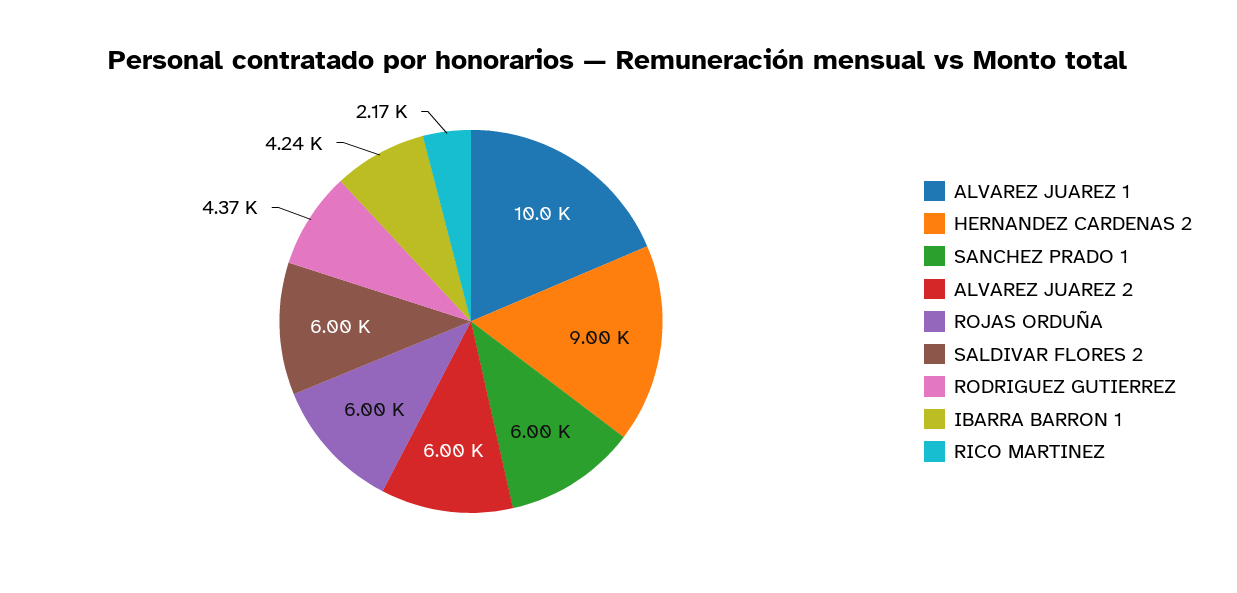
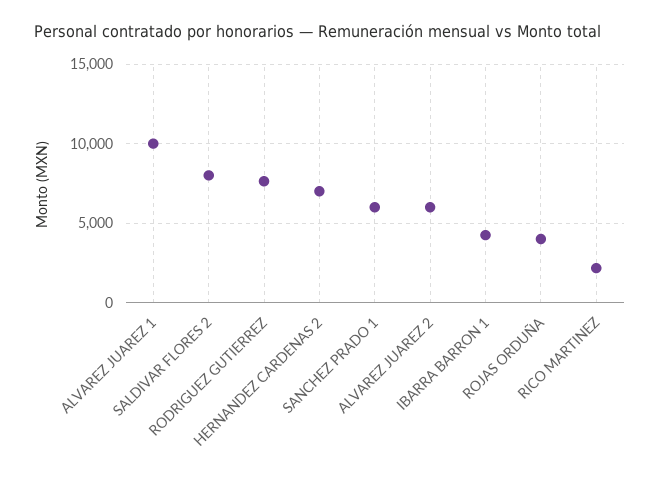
HERNANDEZ CARDENAS 2: 9000 -> 7000
ROJAS ORDUÑA: 6000 -> 4000
SALDIVAR FLORES 2: 6000 -> 8000
RODRIGUEZ GUTIERREZ: 4370 -> 7500

